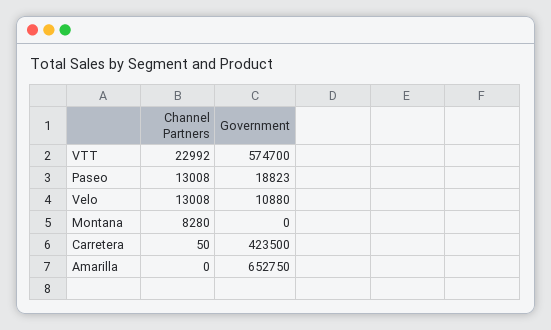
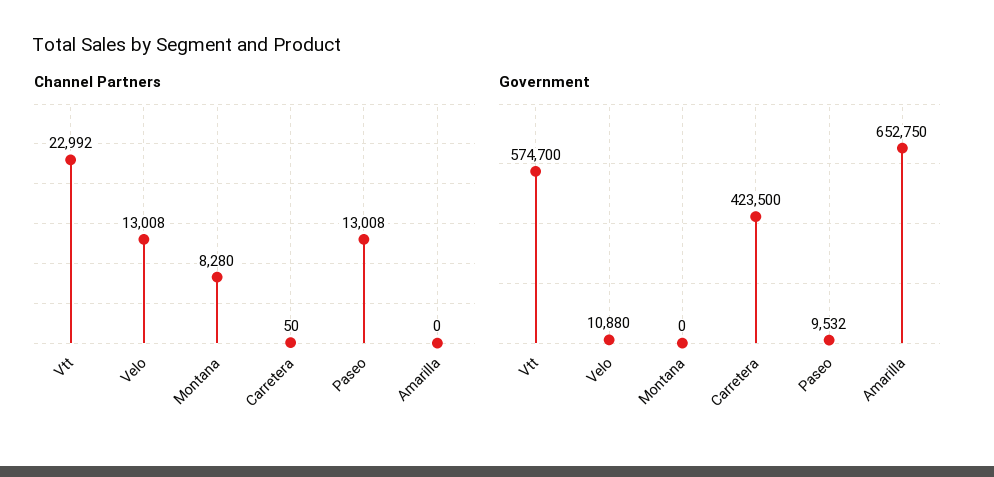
Government, Paseo: 18823 -> 9532

